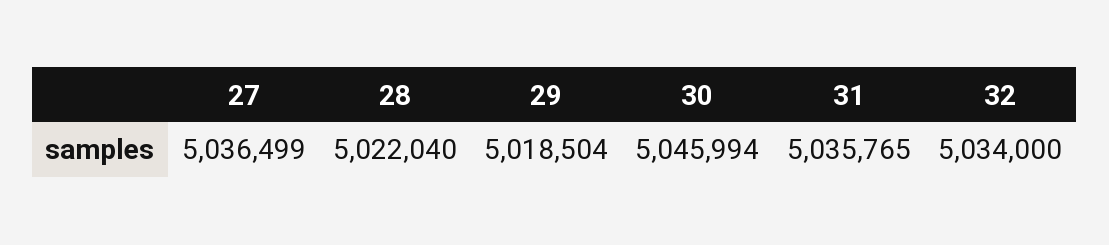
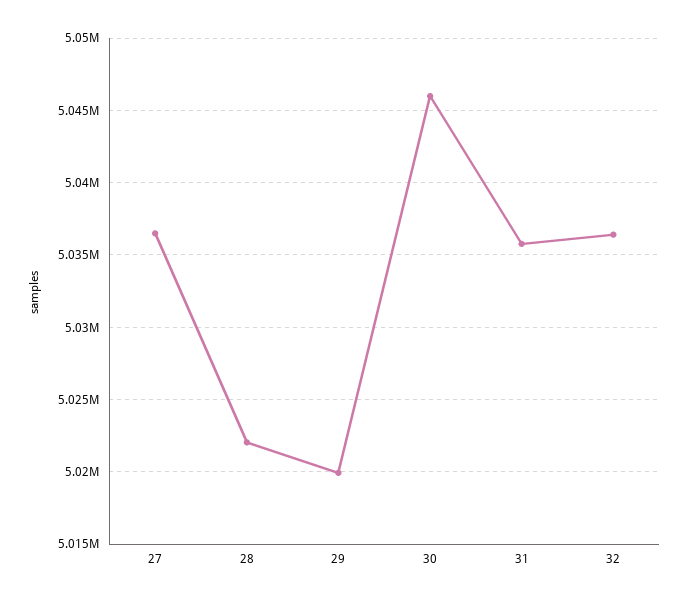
29: 5018504 -> 5020000
32: 5034000 -> 5036500

